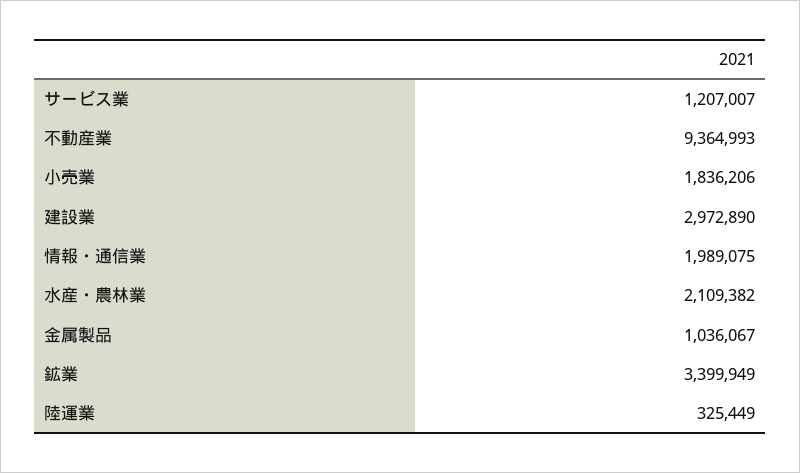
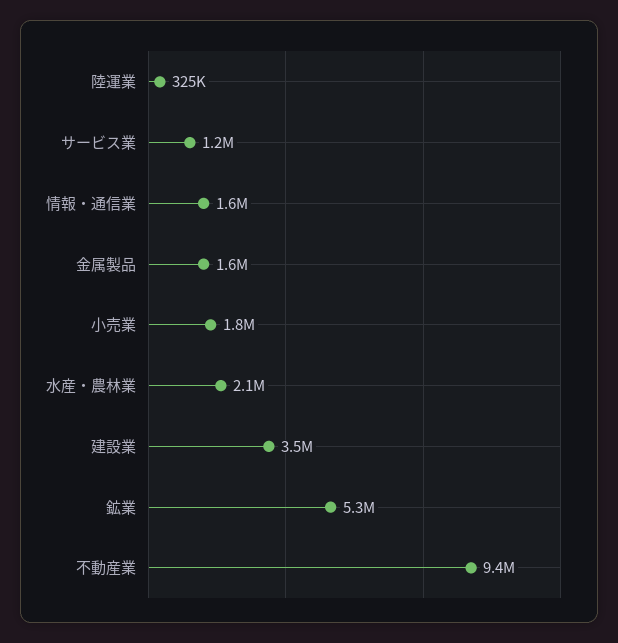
建設業: 2972890 -> 3500000
情報・通信業: 1989075 -> 1600000
金属製品: 1036067 -> 1600000
鉱業: 3399949 -> 5300000

